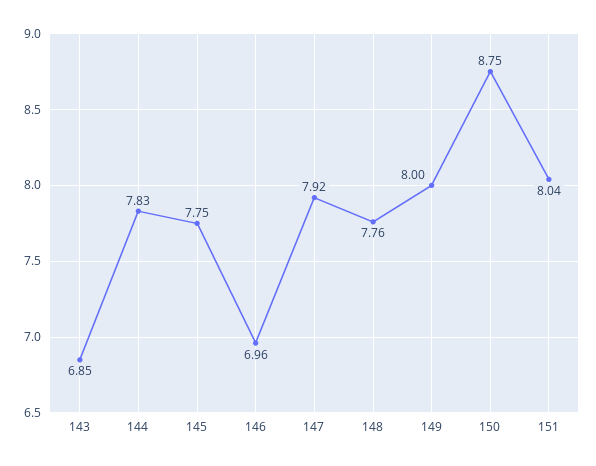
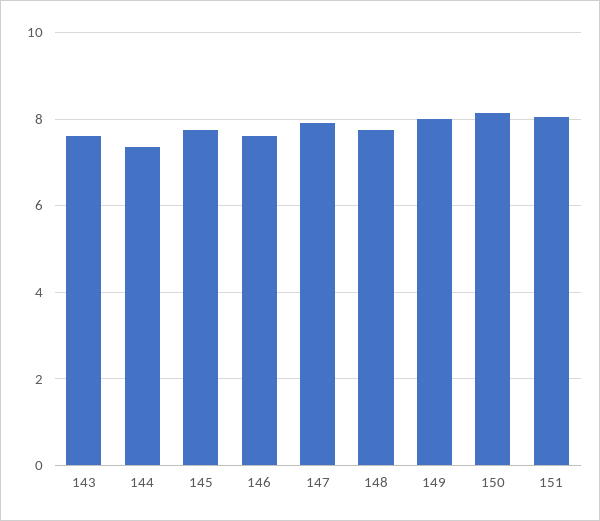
143: 6.85 -> 7.6
144: 7.83 -> 7.4
146: 6.96 -> 7.6
150: 8.75 -> 8.2

